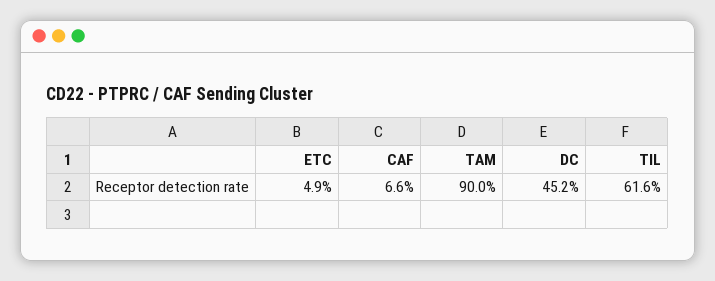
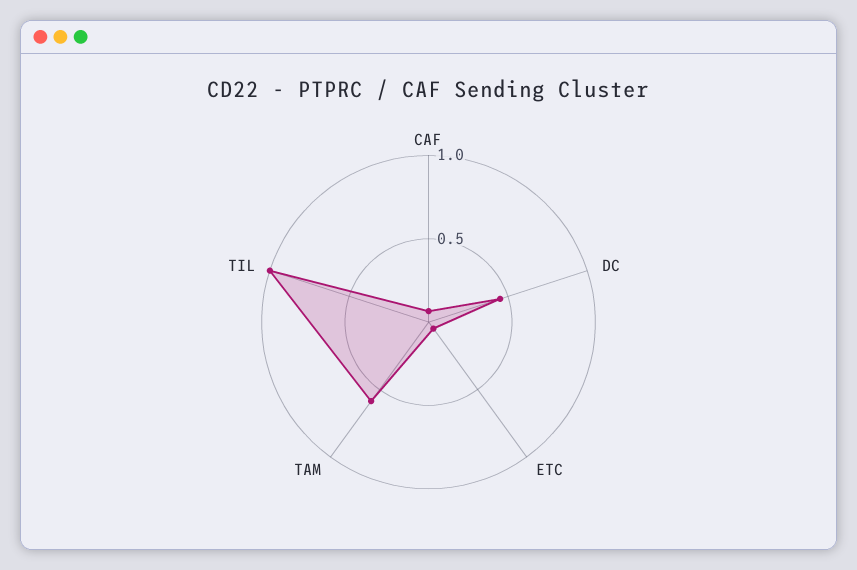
TAM: 0.9 -> 0.6
TIL: 0.616 -> 1

